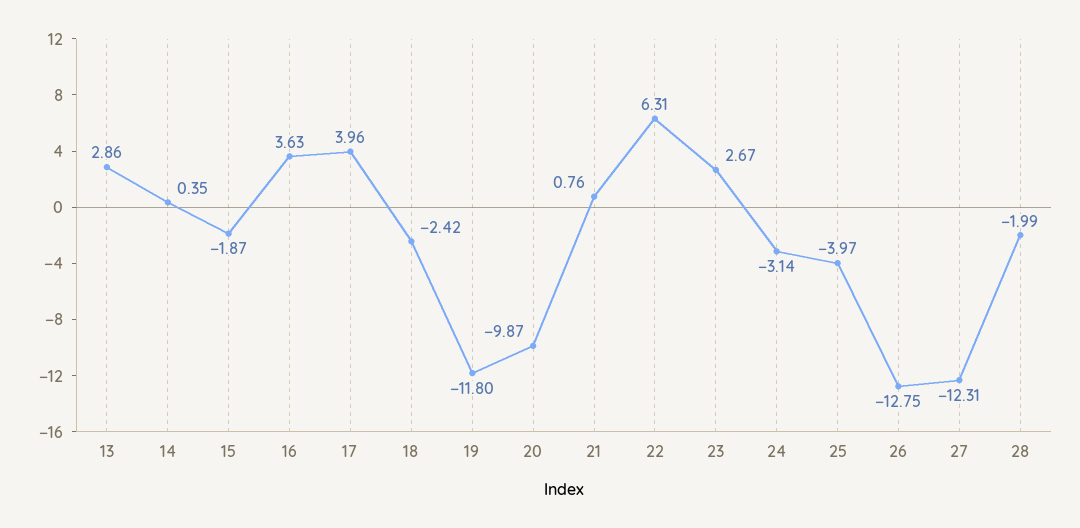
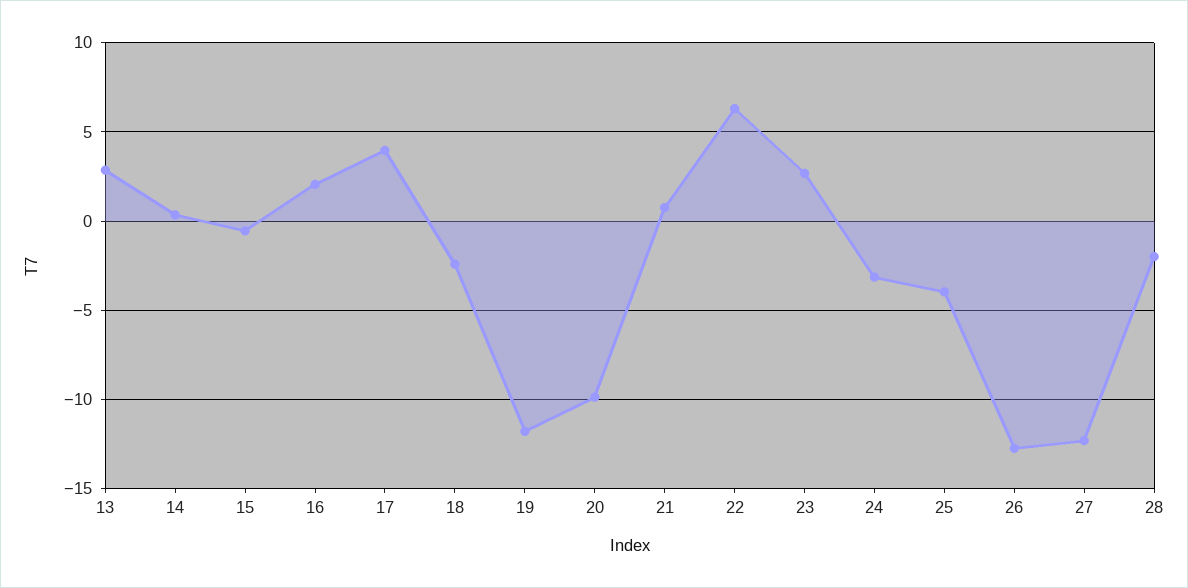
15: -1.87 -> -0.5
16: 3.63 -> 2

